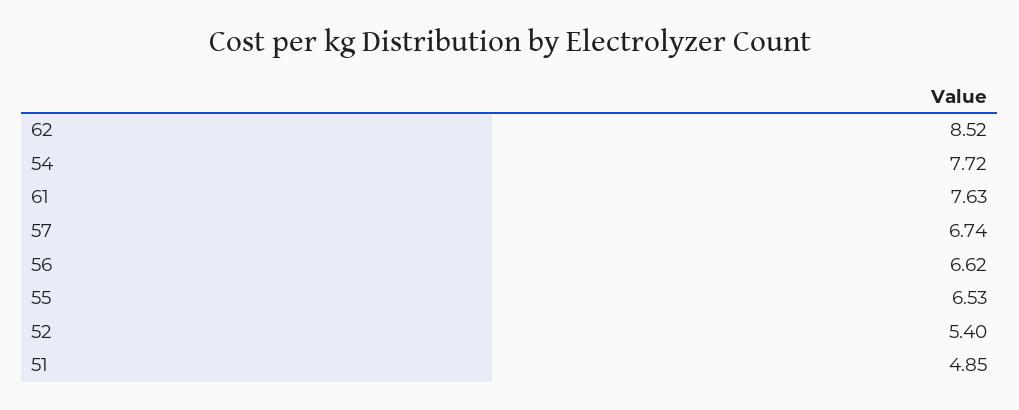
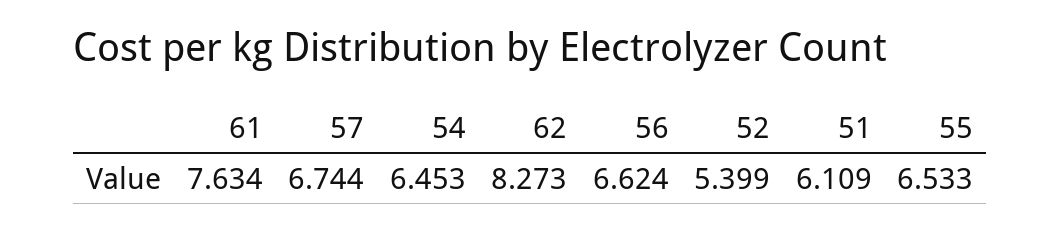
62: 8.52 -> 8.273
54: 7.72 -> 6.453
51: 4.85 -> 6.109

